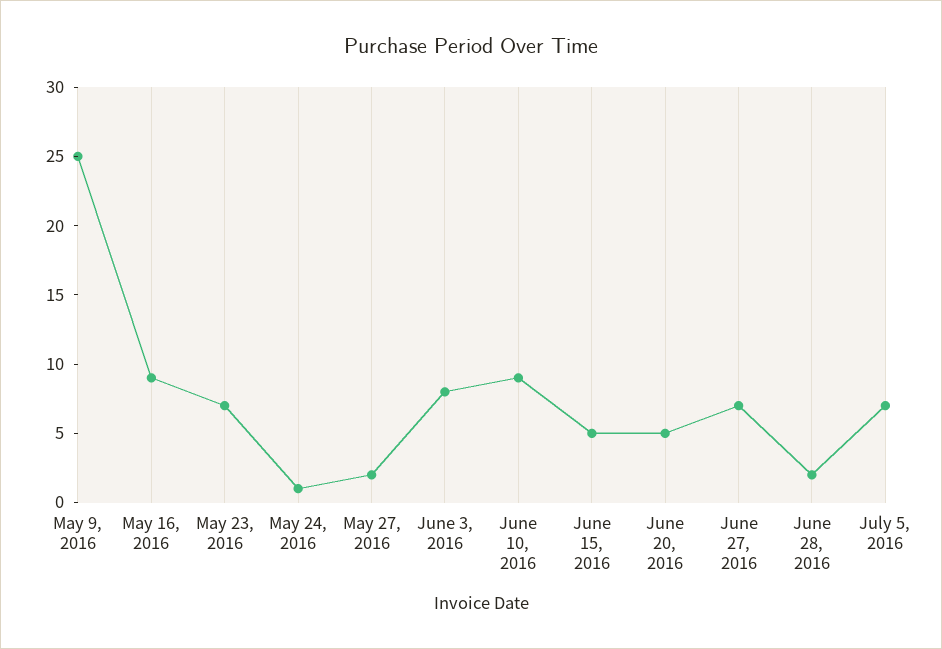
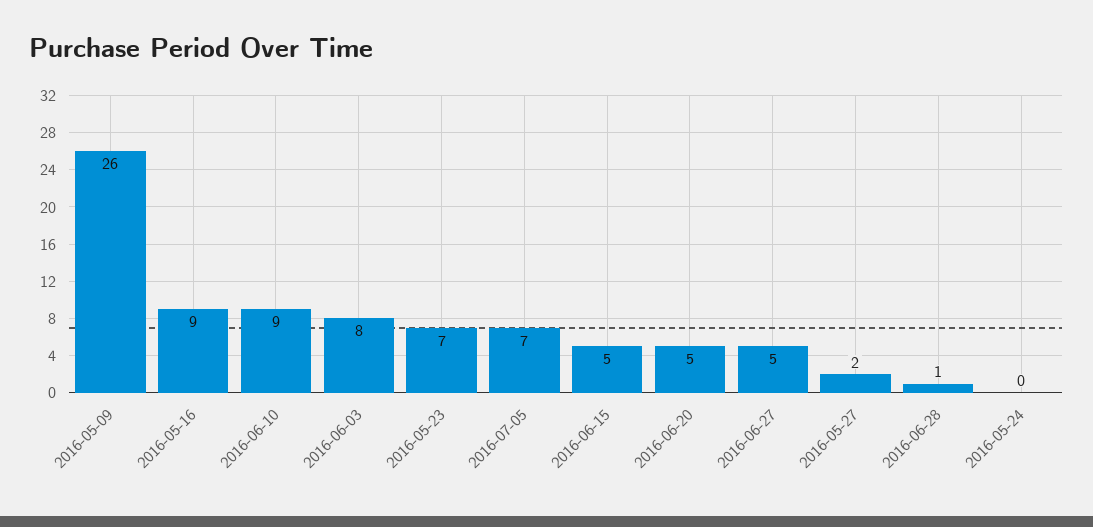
May 9, 2016: 25 -> 26
May 24, 2016: 1 -> 0
June 27, 2016: 7 -> 5
June 28, 2016: 2 -> 1

